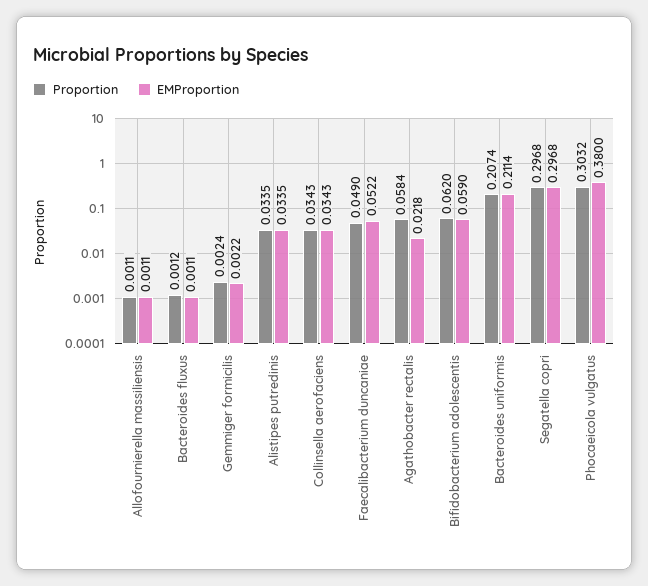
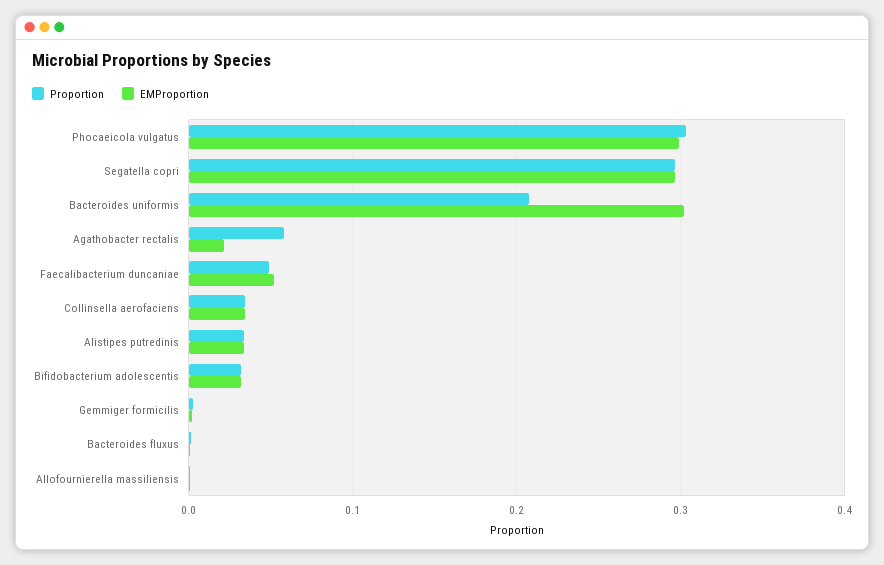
Proportion, Bifidobacterium adolescentis: 0.062 -> 0.03
EMProportion, Bifidobacterium adolescentis: 0.059 -> 0.03
EMProportion, Bacteroides uniformis: 0.2114 -> 0.3
EMProportion, Phocaeicola vulgatus: 0.38 -> 0.3

